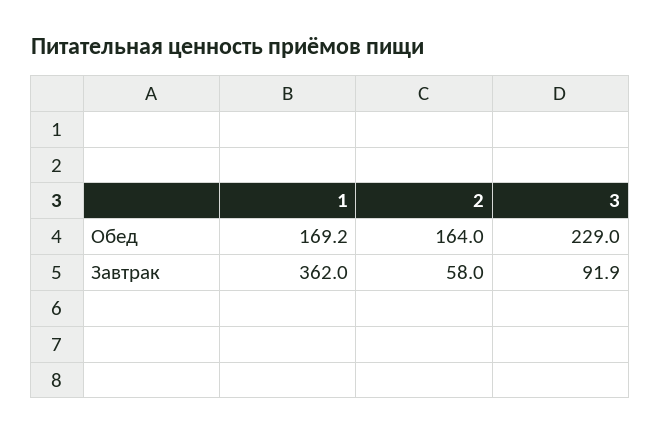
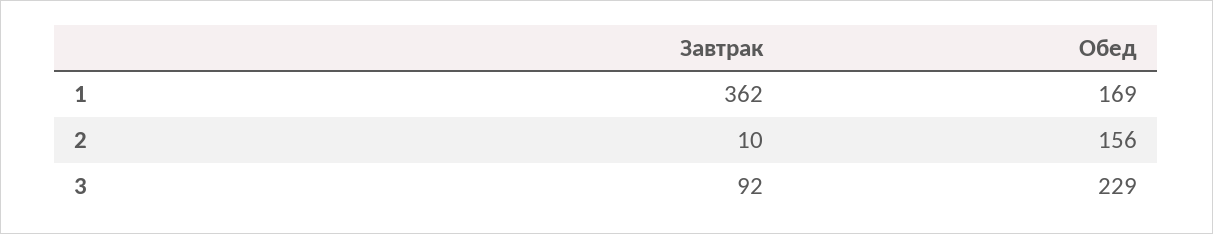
2, Обед: 164 -> 156
2, Завтрак: 58 -> 10

